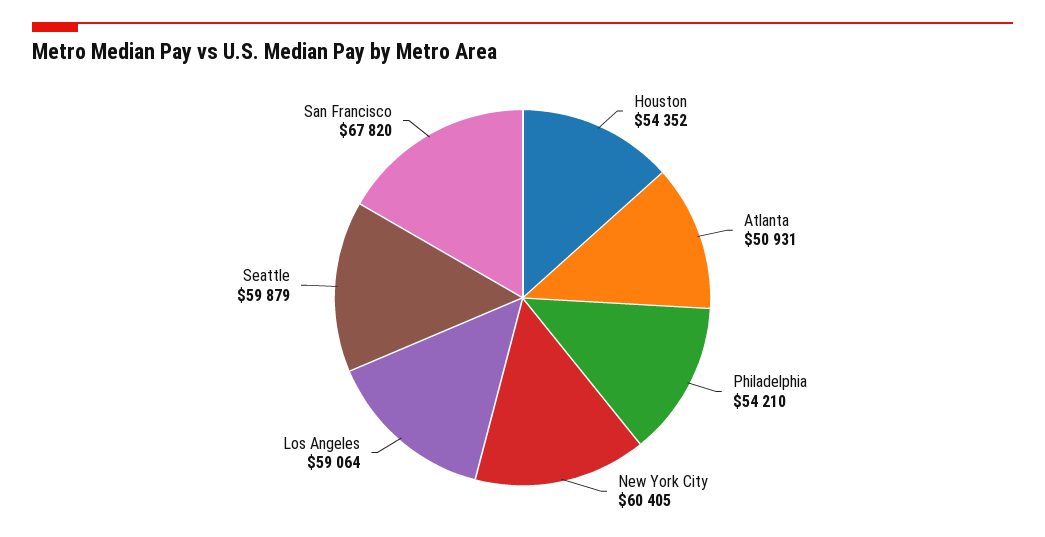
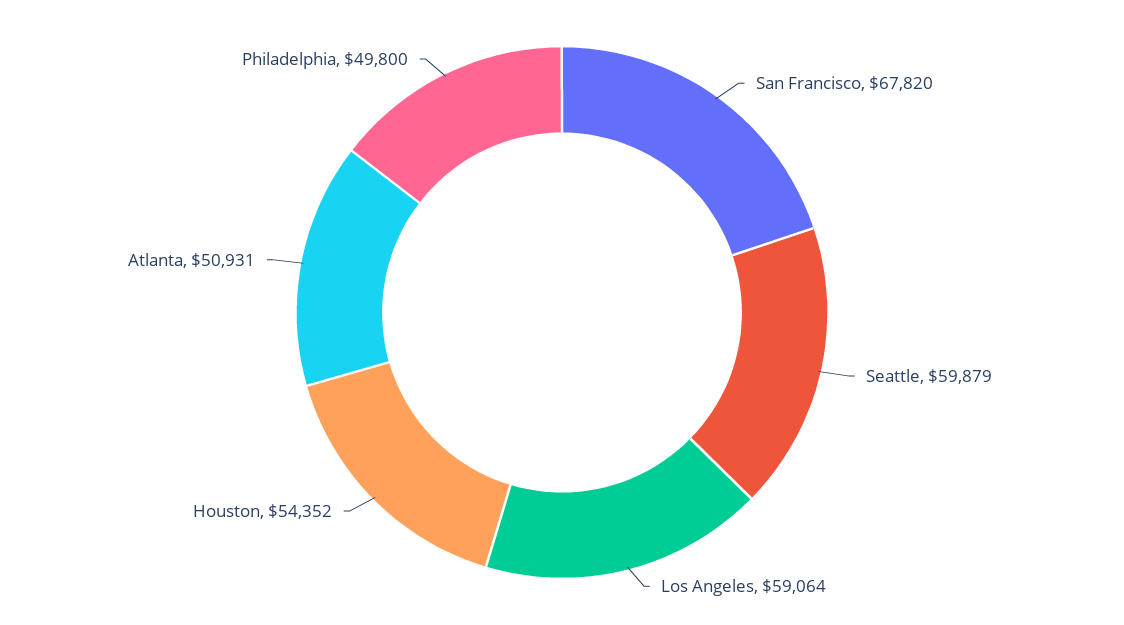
Philadelphia: 54210 -> 49800
New York City: 60405 -> none

